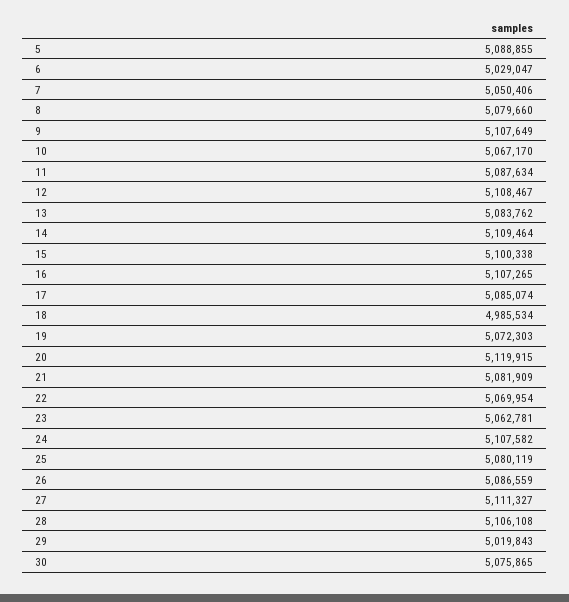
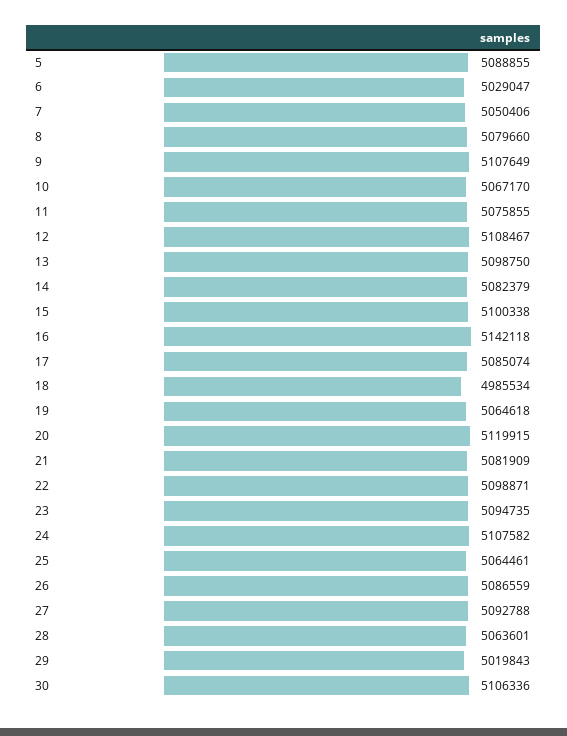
11: 5087634 -> 5075855
13: 5083762 -> 5098750
14: 5109464 -> 5082379
16: 5107265 -> 5142118
19: 5072303 -> 5064618
22: 5069954 -> 5098871
23: 5062781 -> 5094735
25: 5080119 -> 5064461
27: 5111327 -> 5092788
28: 5106108 -> 5063601
30: 5075865 -> 5106336

